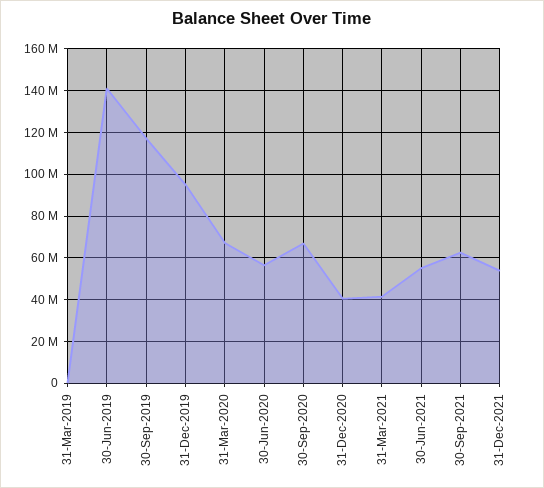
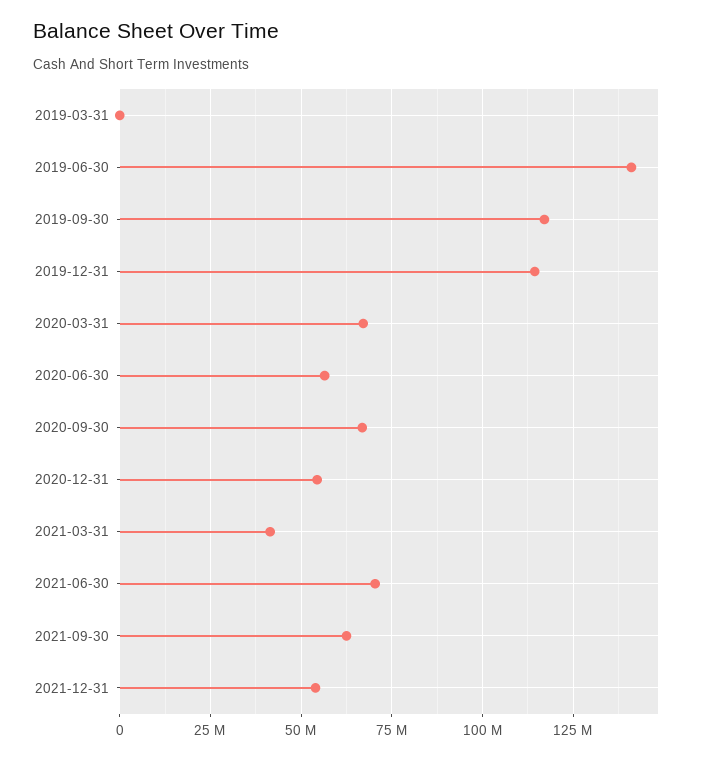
31-Dec-2019: 95000000 -> 115000000
31-Dec-2020: 40000000 -> 55000000
30-Jun-2021: 55000000 -> 70000000

